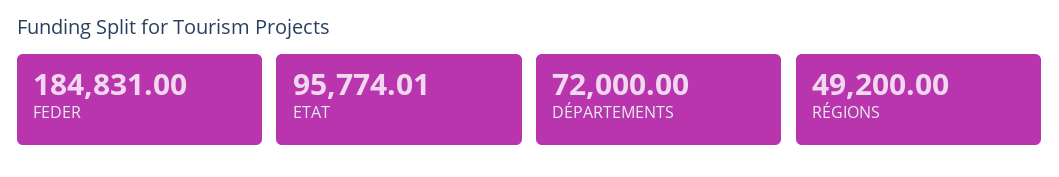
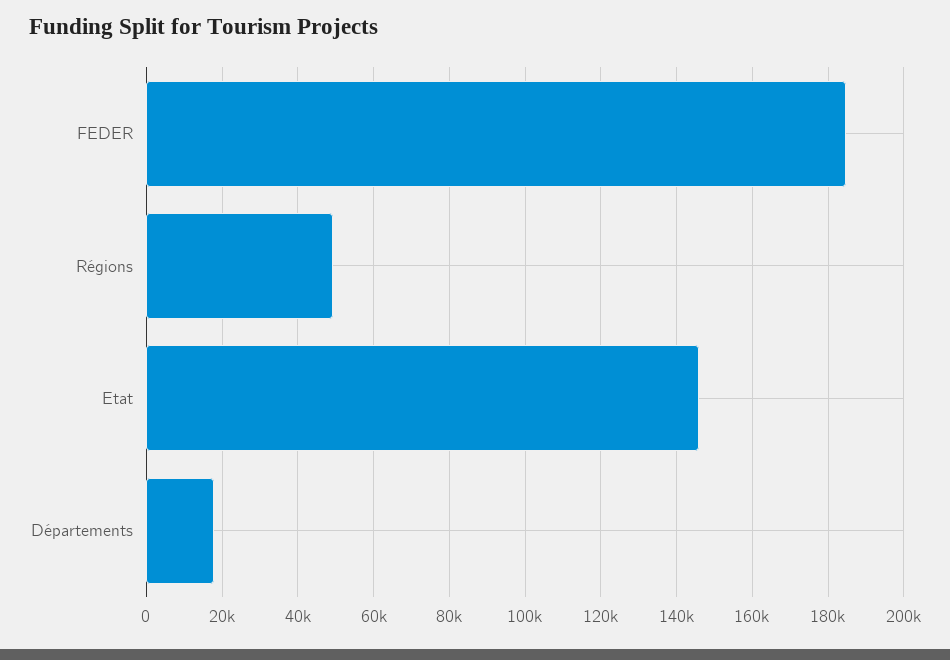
ETAT: 95774.01 -> 146000
DÉPARTEMENTS: 72000 -> 18000

